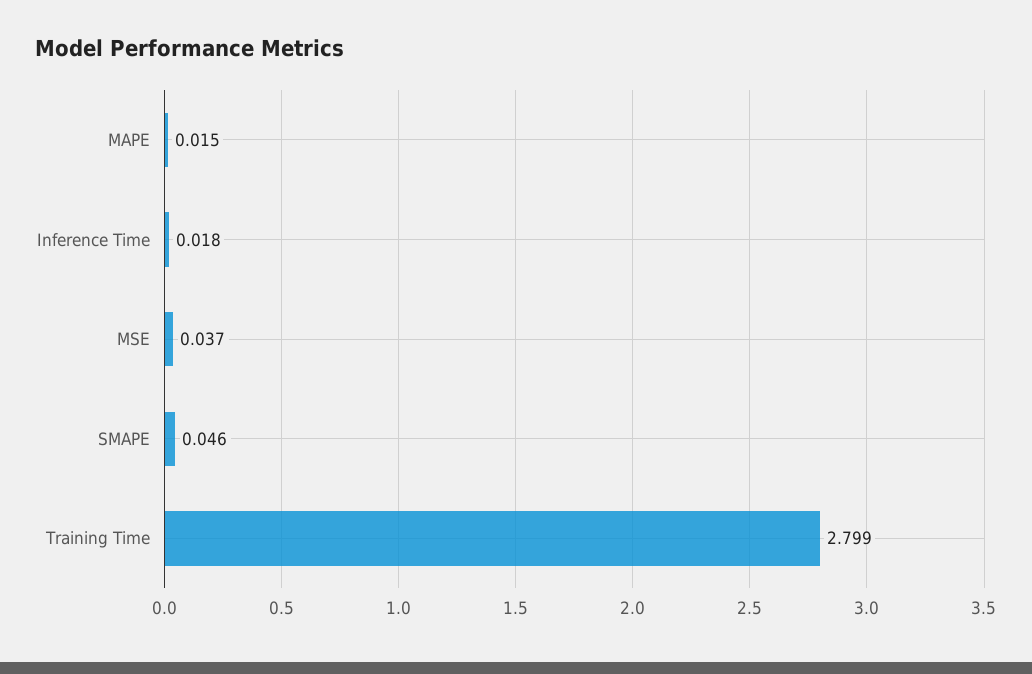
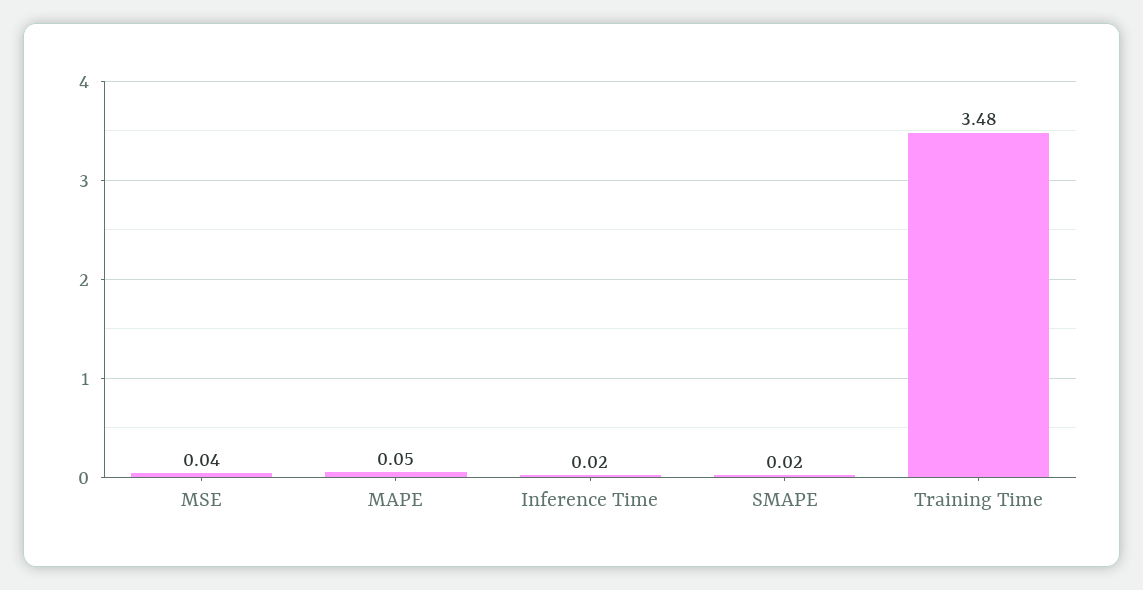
MAPE: 0.015 -> 0.05
SMAPE: 0.046 -> 0.02
Training Time: 2.799 -> 3.48

